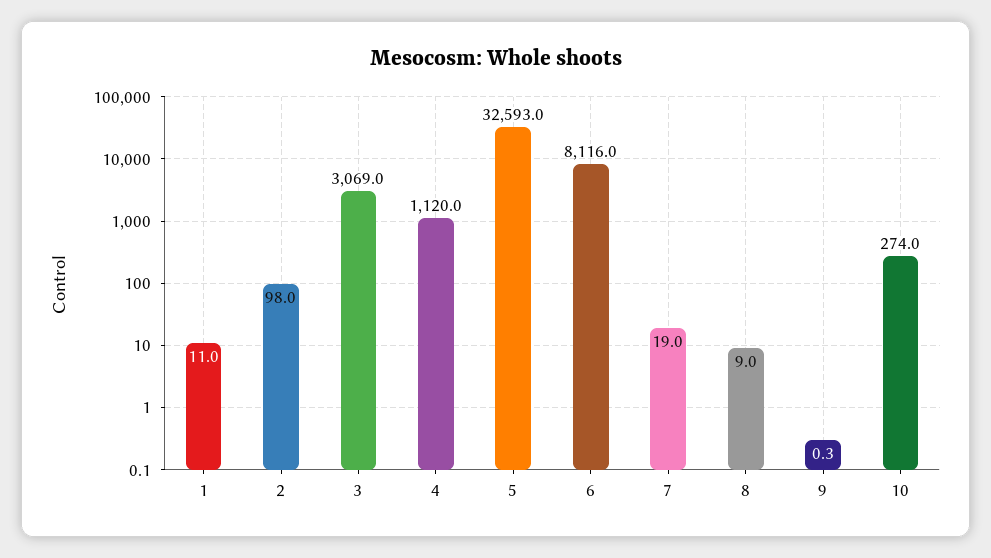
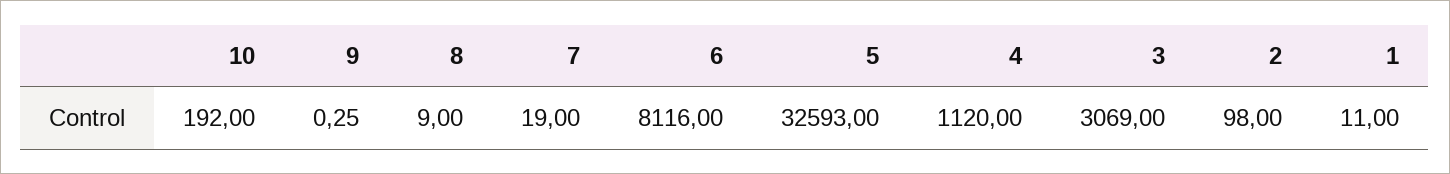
10: 274 -> 192

